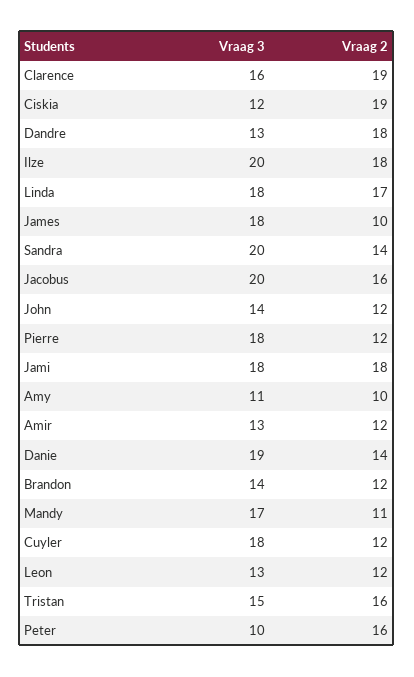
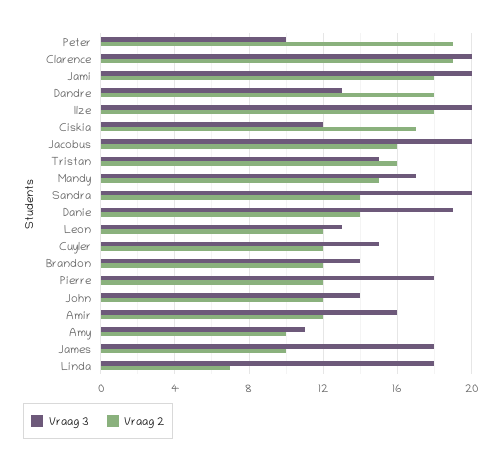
Vraag 3, Clarence: 16 -> 20
Vraag 2, Ciskia: 19 -> 17
Vraag 2, Linda: 17 -> 7
Vraag 3, Jami: 18 -> 20
Vraag 3, Amir: 13 -> 16
Vraag 2, Mandy: 11 -> 15
Vraag 3, Cuyler: 18 -> 15
Vraag 2, Peter: 16 -> 19

